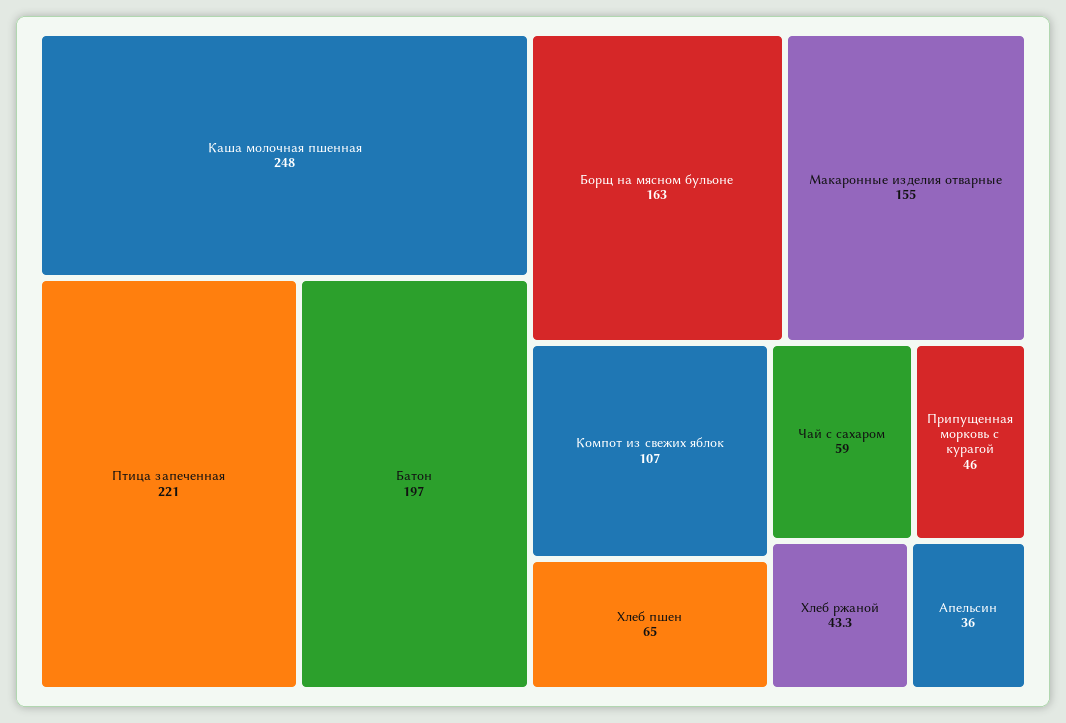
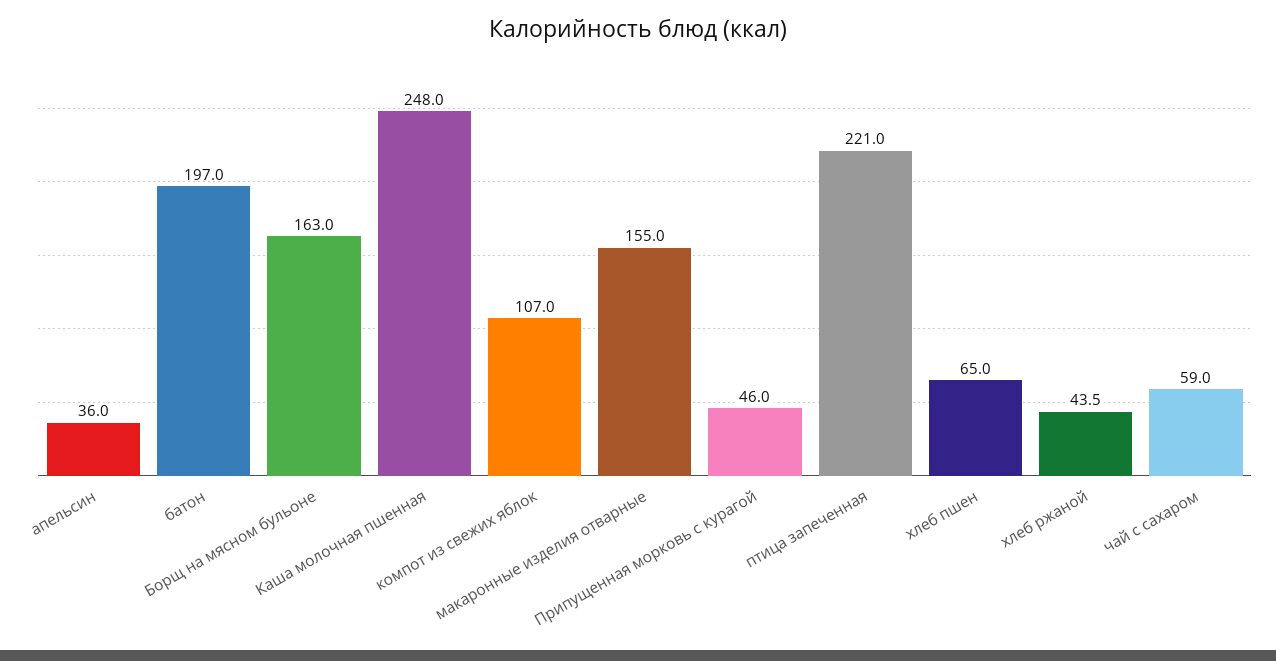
Хлеб ржаной: 43.3 -> 43.5

